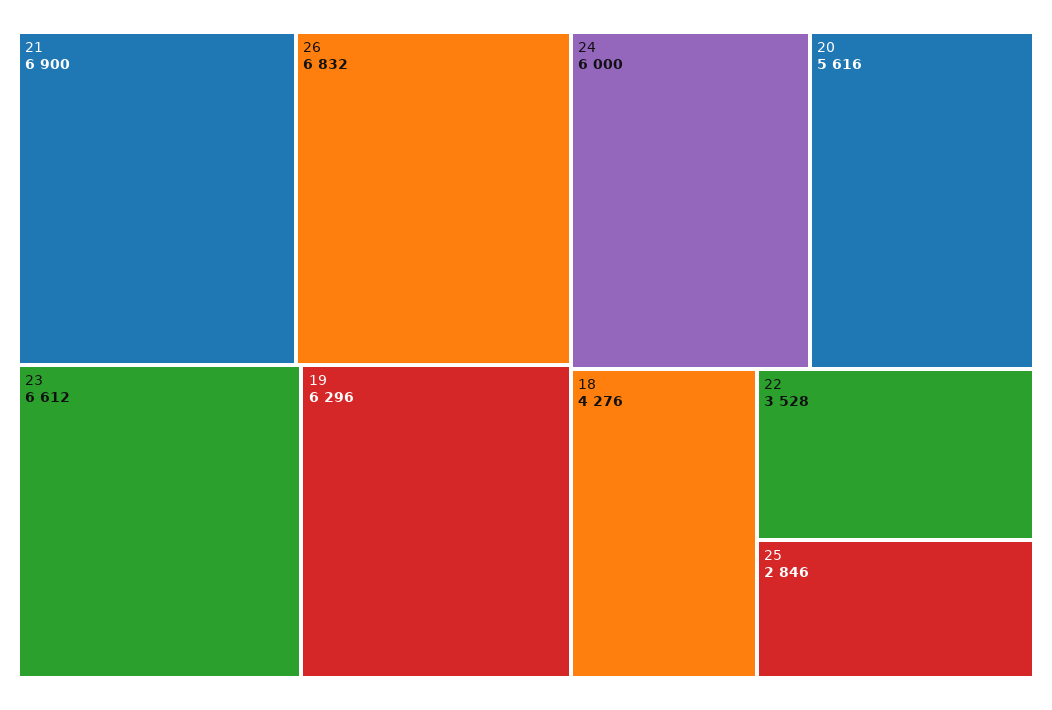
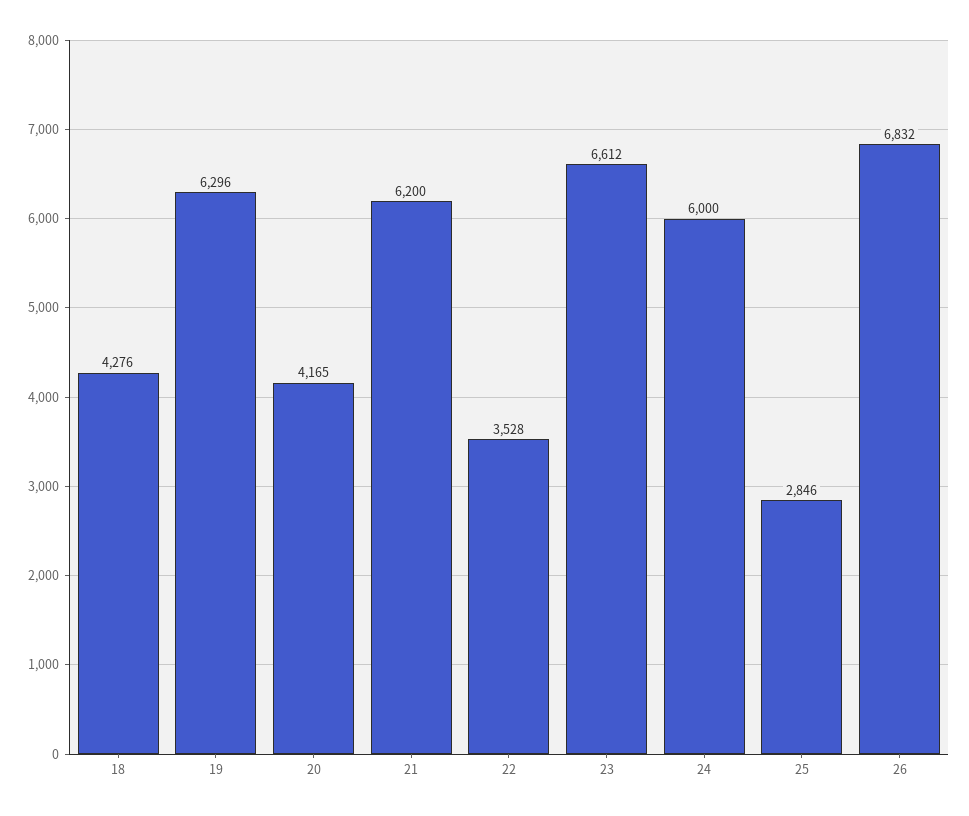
21: 6900 -> 6200
20: 5616 -> 4165

